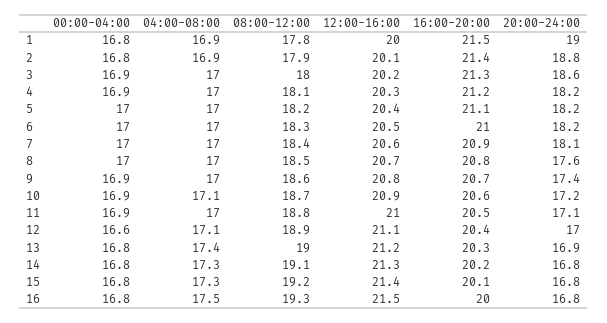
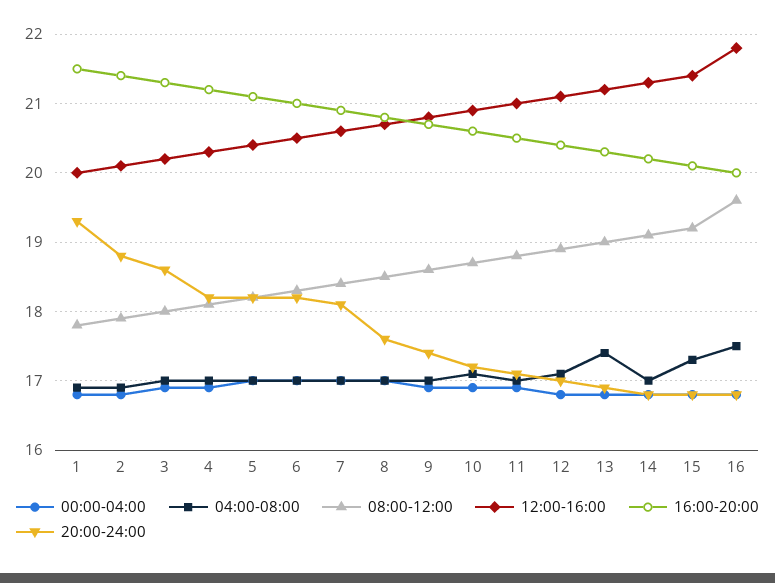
20:00-24:00, 1: 19 -> 19.3
00:00-04:00, 12: 16.6 -> 16.8
04:00-08:00, 14: 17.3 -> 17
08:00-12:00, 16: 19.3 -> 19.6
12:00-16:00, 16: 21.5 -> 21.8

